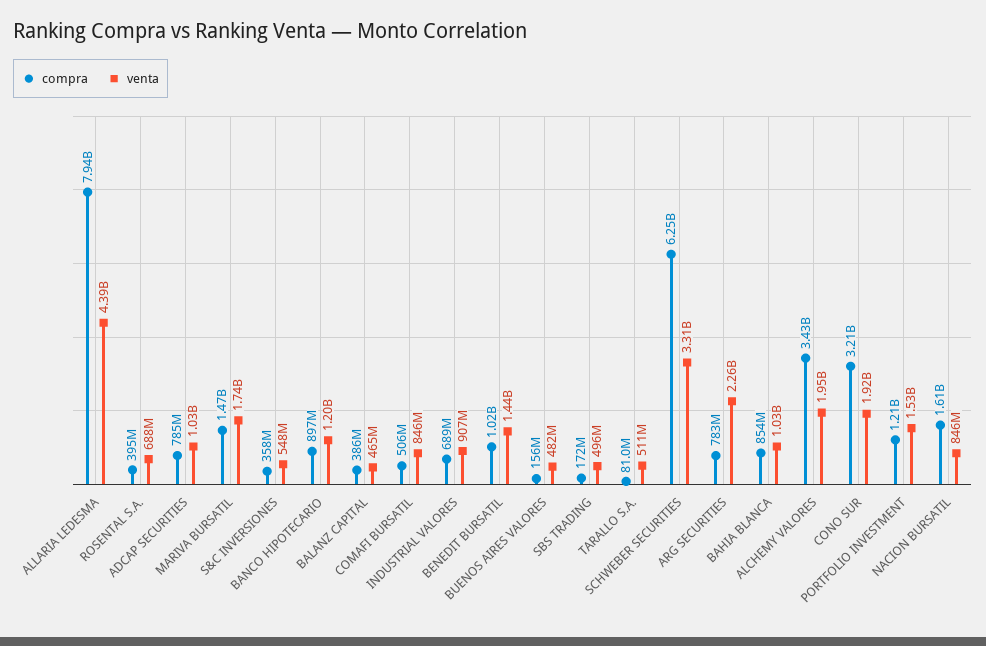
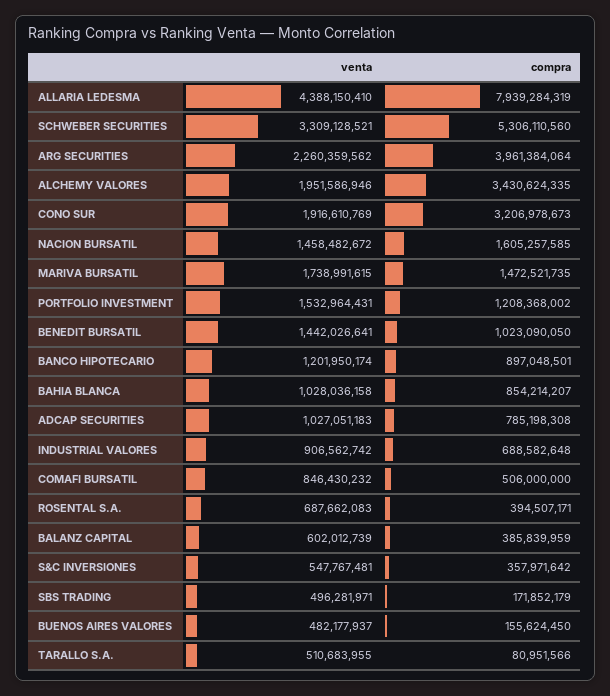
venta, BALANZ CAPITAL: 465000000 -> 602012739
compra, SCHWEBER SECURITIES: 6250000000 -> 5306110560
compra, ARG SECURITIES: 783000000 -> 3961384064
venta, NACION BURSATIL: 846000000 -> 1458482672

